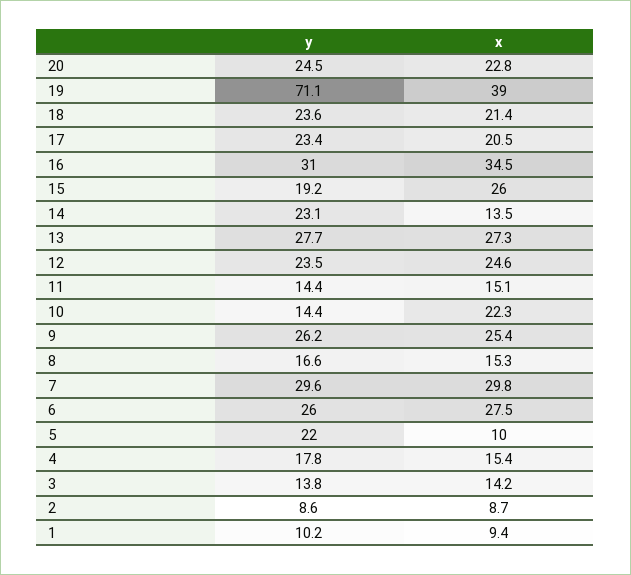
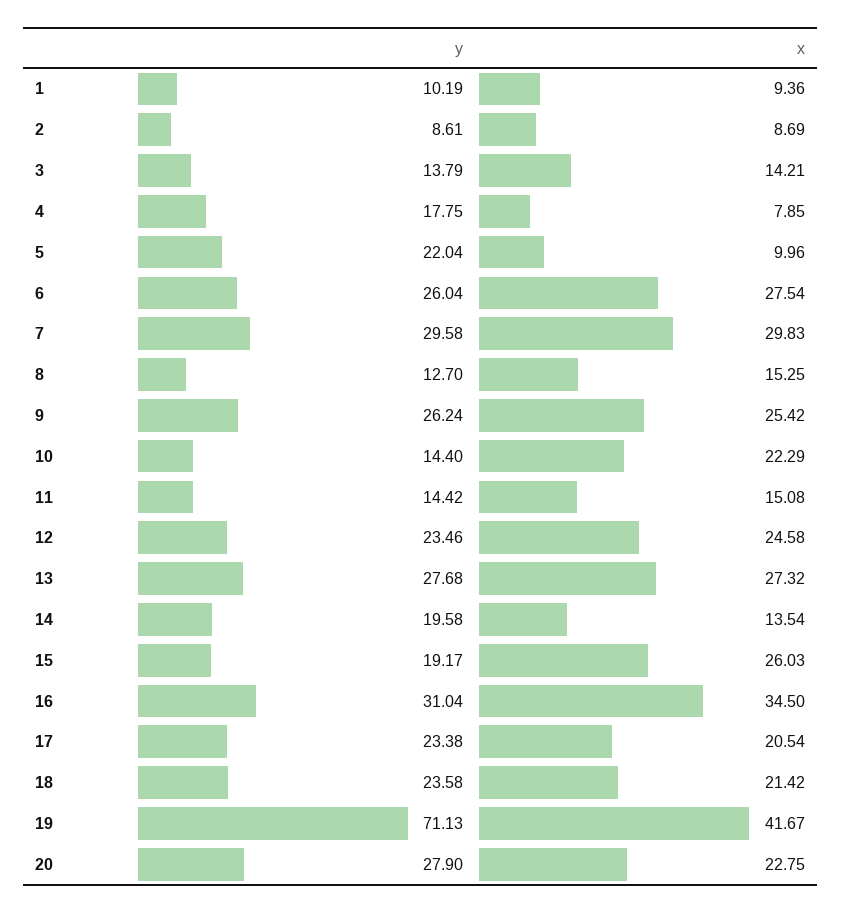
y, 20: 24.5 -> 27.9
x, 19: 39 -> 41.67
y, 14: 23.1 -> 19.58
y, 8: 16.6 -> 12.7
x, 4: 15.4 -> 7.85

